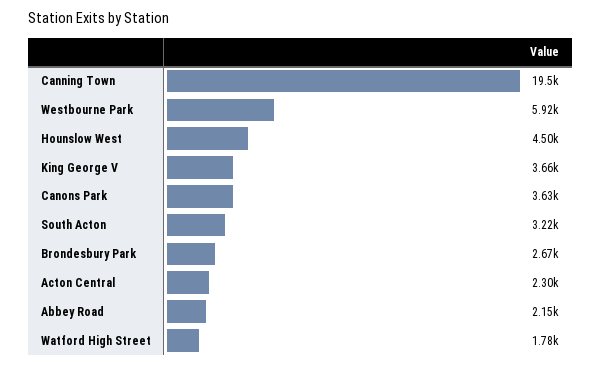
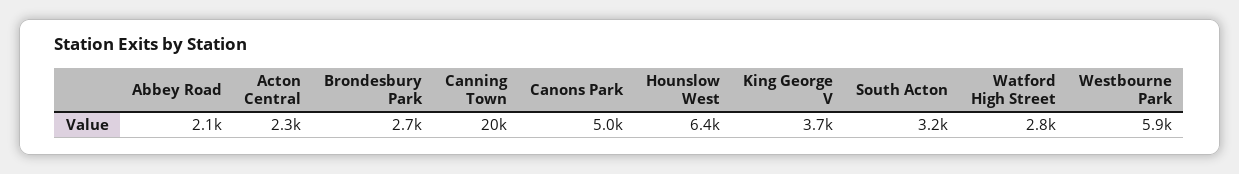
Hounslow West: 4500 -> 6400
Canons Park: 3630 -> 5000
Watford High Street: 1780 -> 2800

